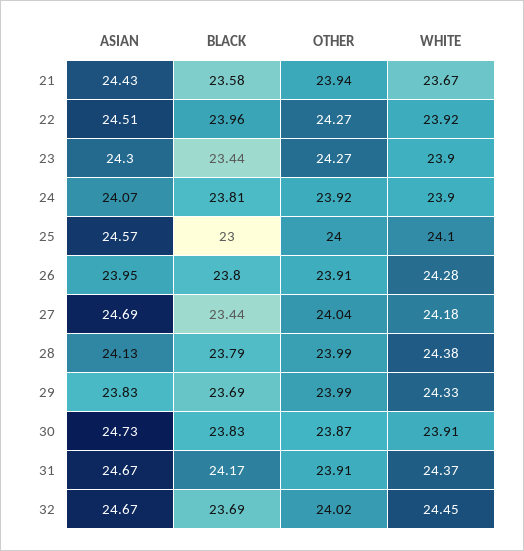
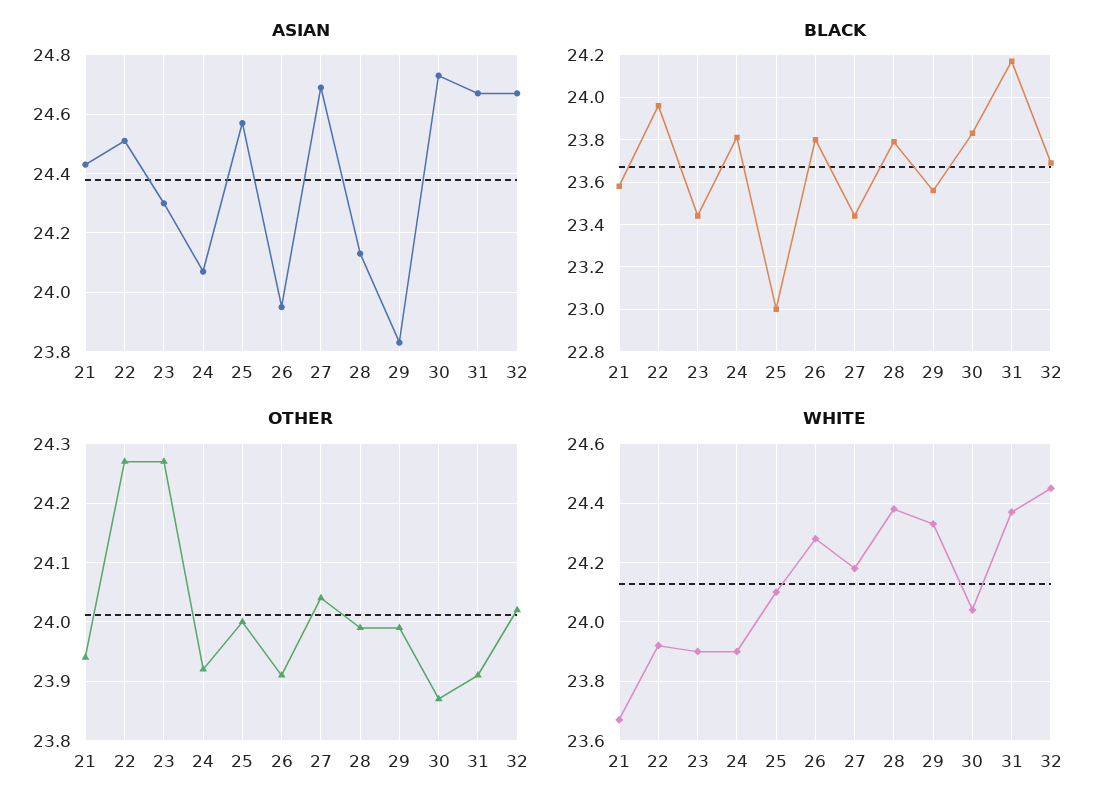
BLACK, 29: 23.69 -> 23.55
WHITE, 30: 23.91 -> 24.05

